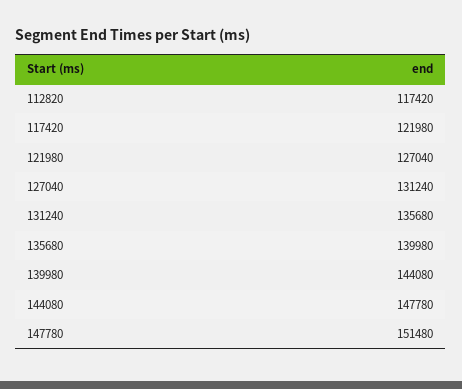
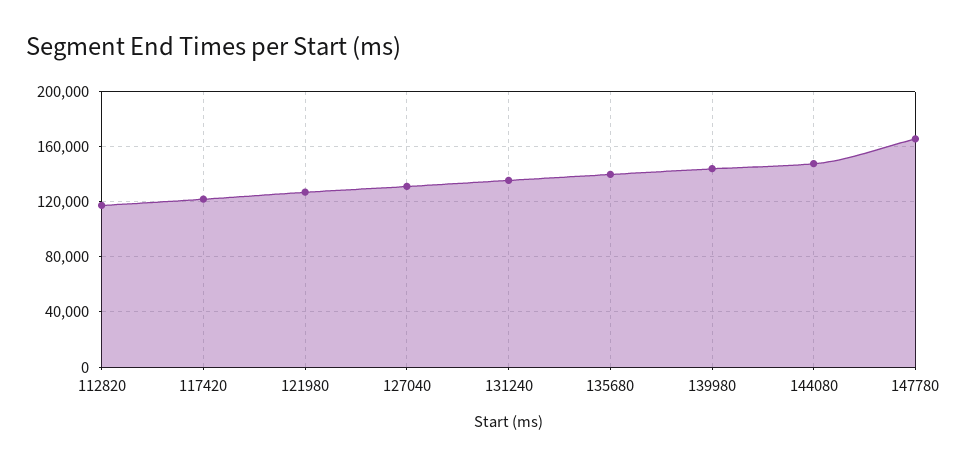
147780: 151480 -> 165000

